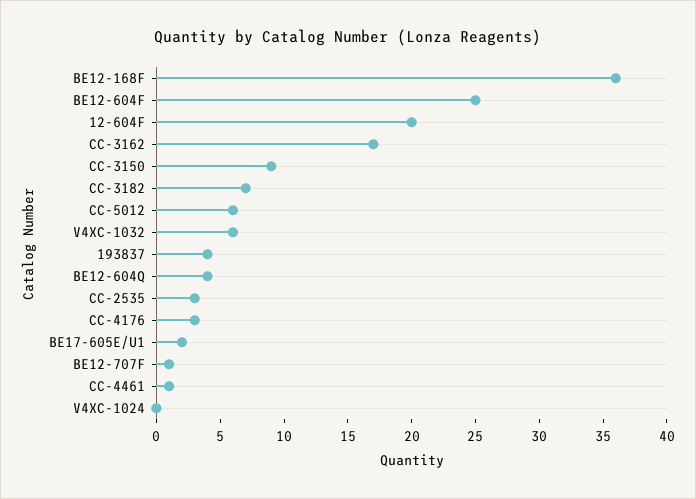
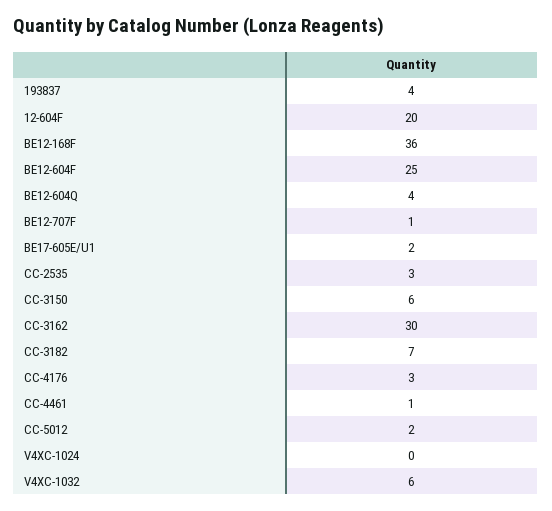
CC-3162: 17 -> 30
CC-3150: 9 -> 6
CC-5012: 6 -> 2

